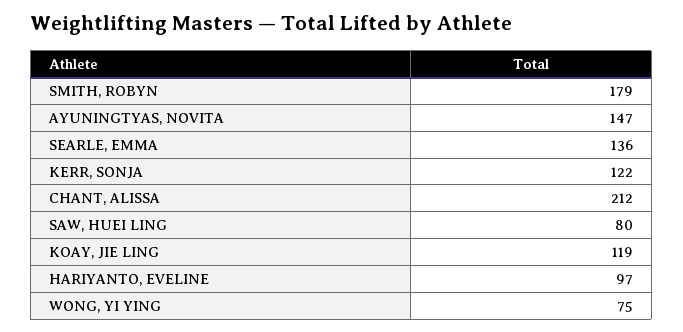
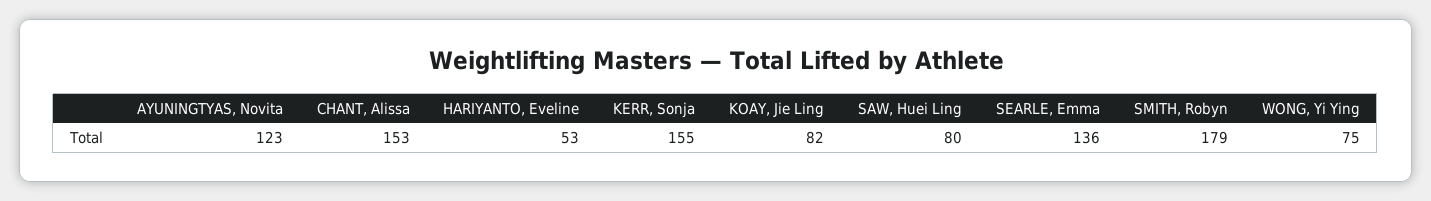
AYUNINGTYAS, NOVITA: 147 -> 123
KERR, SONJA: 122 -> 155
CHANT, ALISSA: 212 -> 153
KOAY, JIE LING: 119 -> 82
HARIYANTO, EVELINE: 97 -> 53

